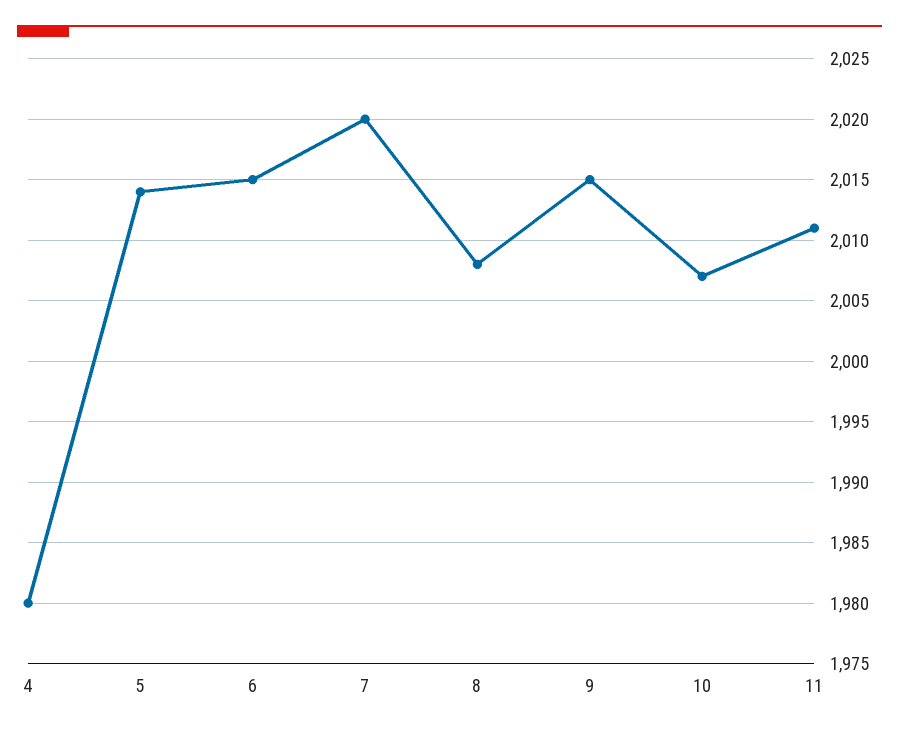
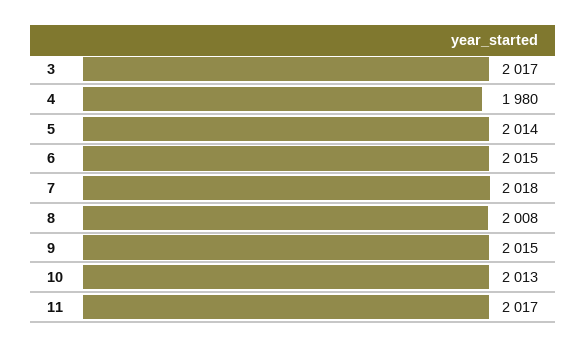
7: 2020 -> 2018
10: 2007 -> 2013
11: 2011 -> 2017
3: none -> 2017

